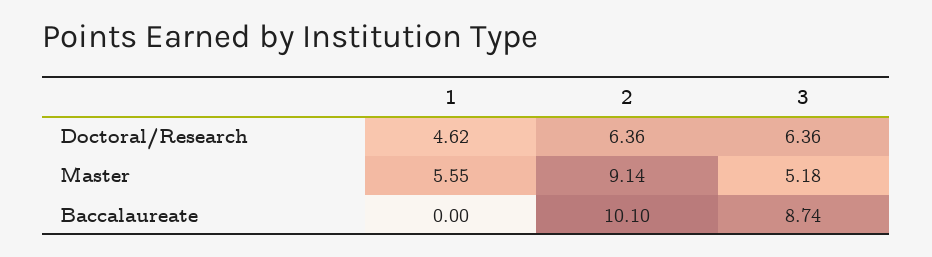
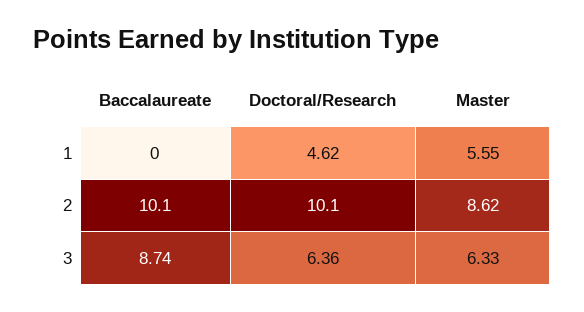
2, Doctoral/Research: 6.36 -> 10.1
2, Master: 9.14 -> 8.62
3, Master: 5.18 -> 6.33

